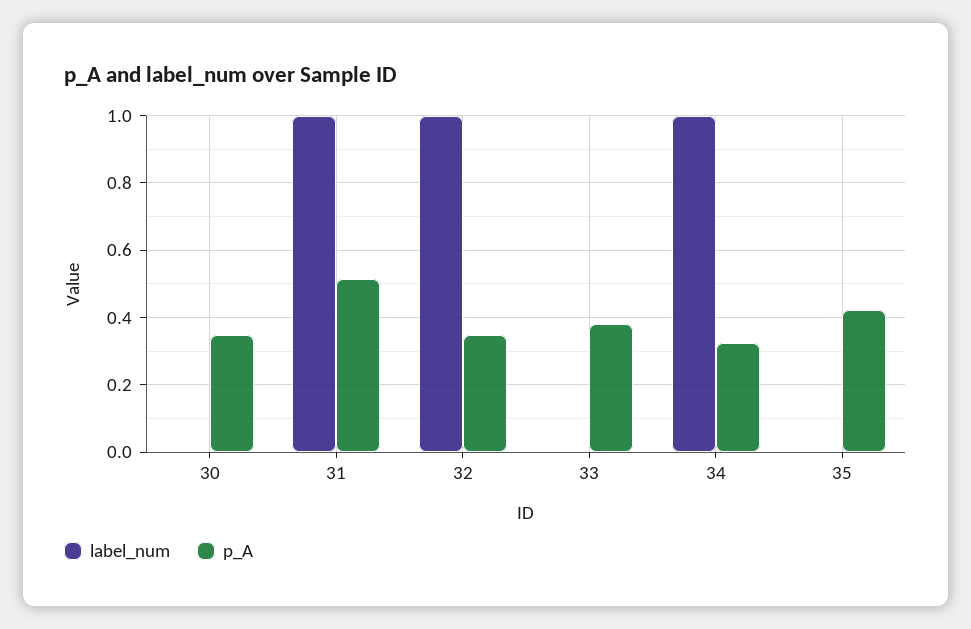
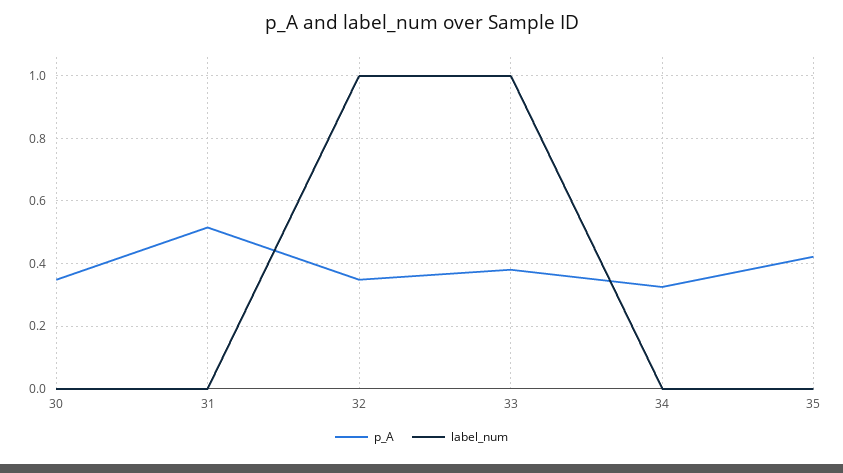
label_num, 31: 1 -> 0
label_num, 33: 0 -> 1
label_num, 34: 1 -> 0

